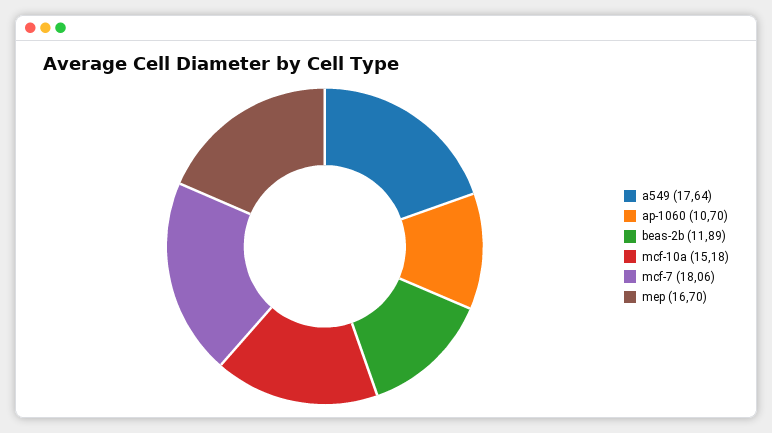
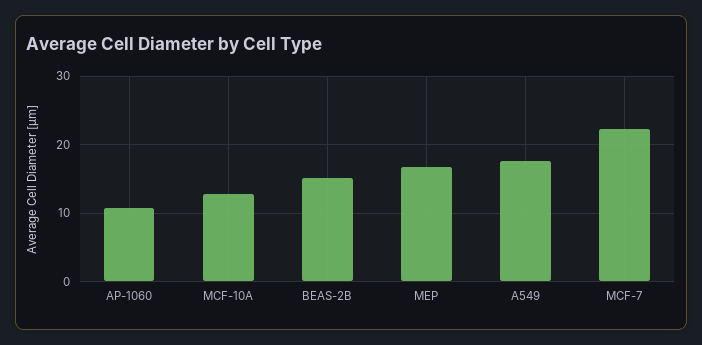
beas-2b: 11.89 -> 15
mcf-10a: 15.18 -> 13
mcf-7: 18.06 -> 22

